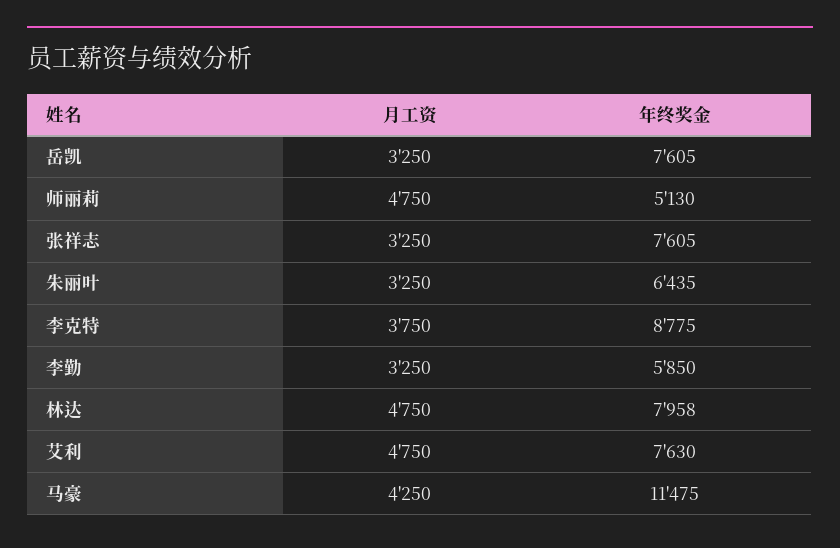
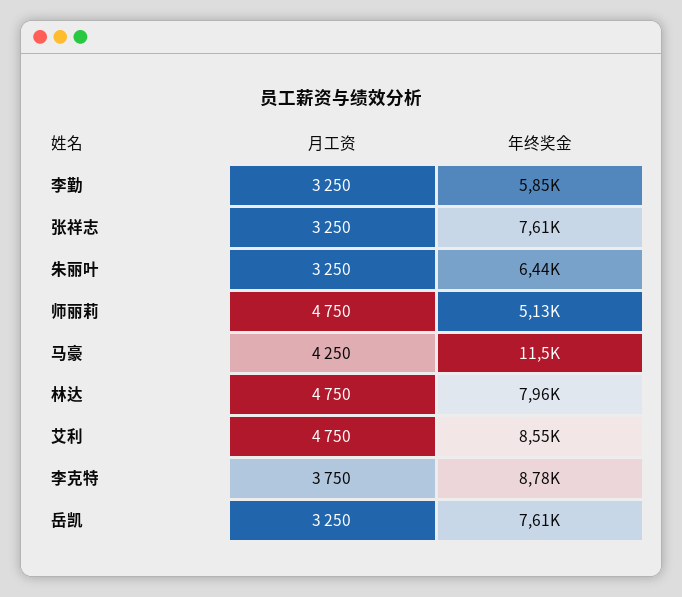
年终奖金, 艾利: 7630 -> 8550

